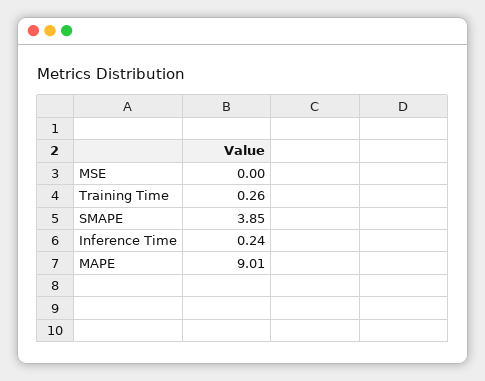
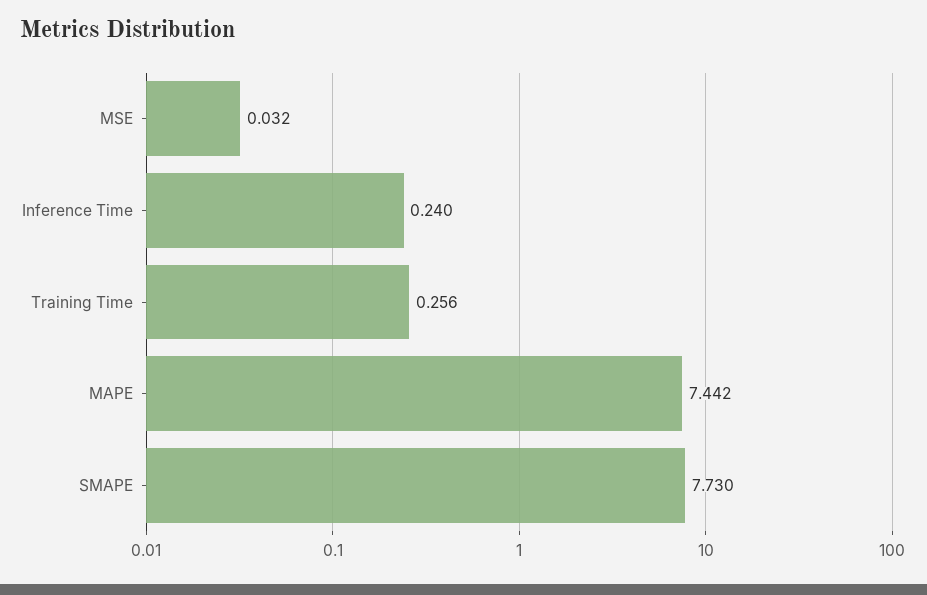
MSE: 0 -> 0.032
SMAPE: 3.85 -> 7.73
MAPE: 9.01 -> 7.442

